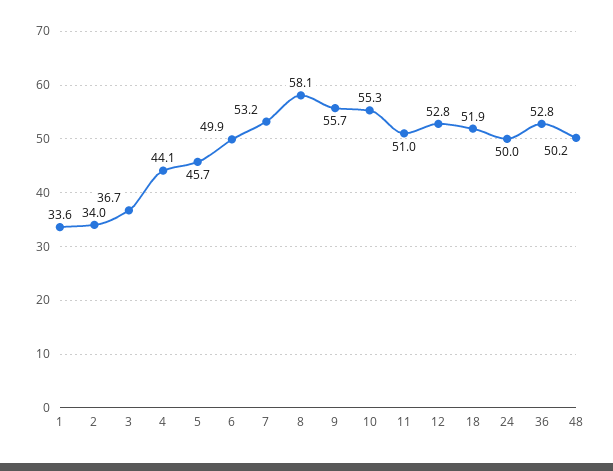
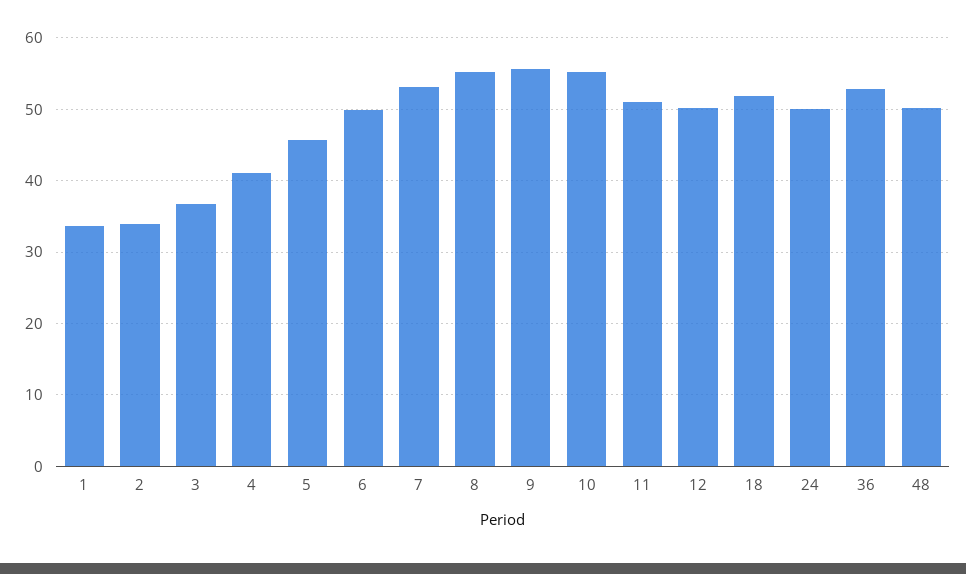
4: 44.1 -> 41
8: 58.1 -> 55
12: 52.8 -> 50

